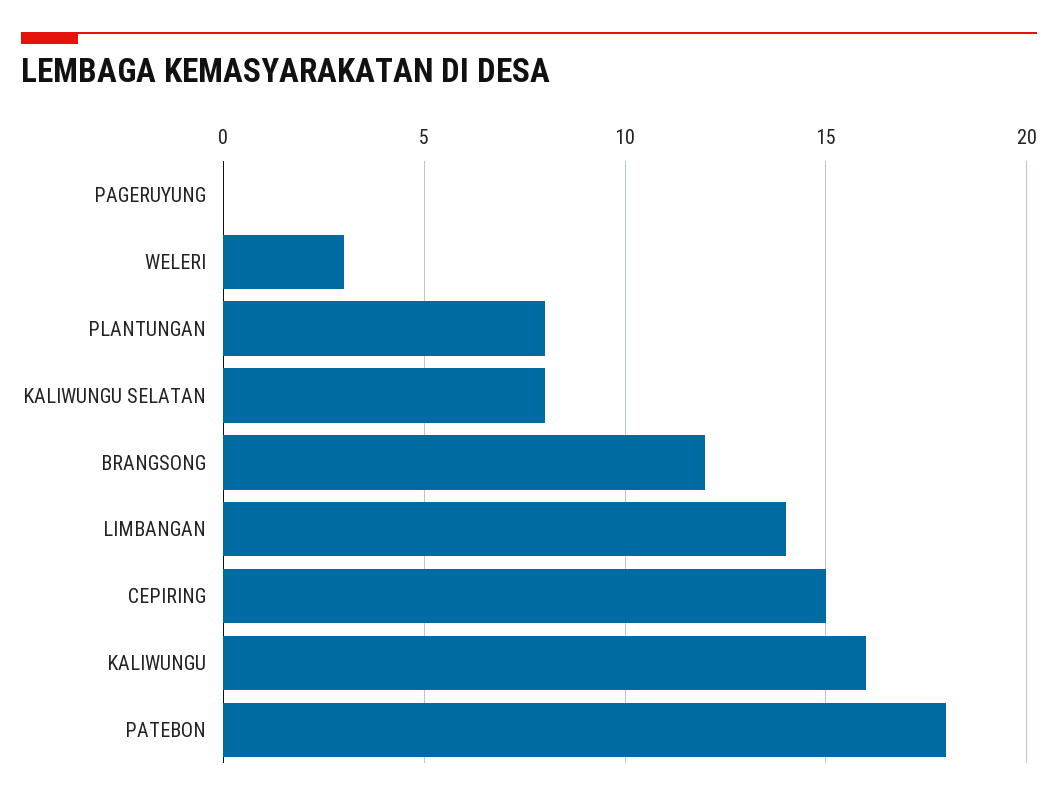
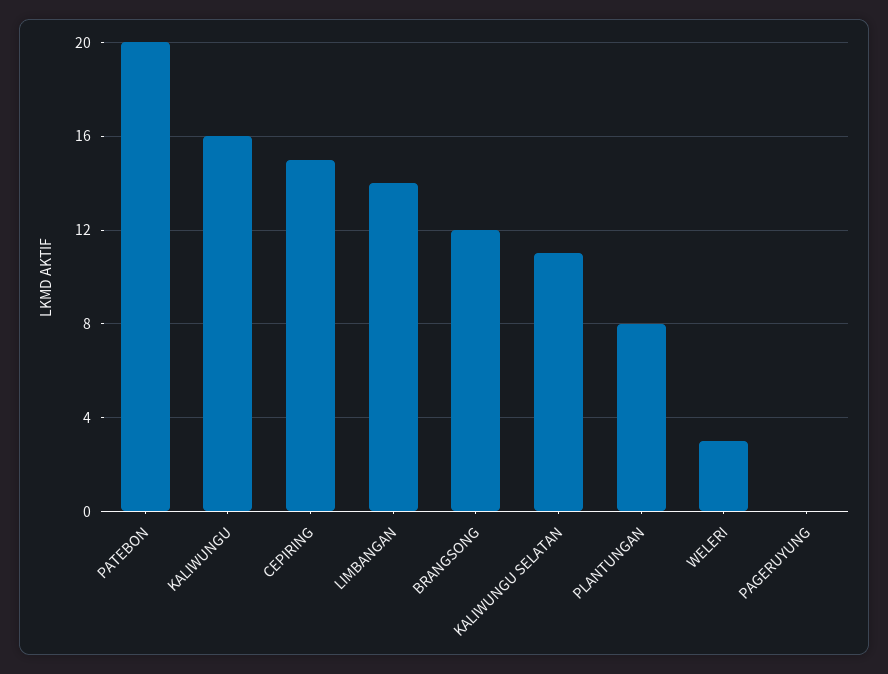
KALIWUNGU SELATAN: 8 -> 11
PATEBON: 18 -> 20

